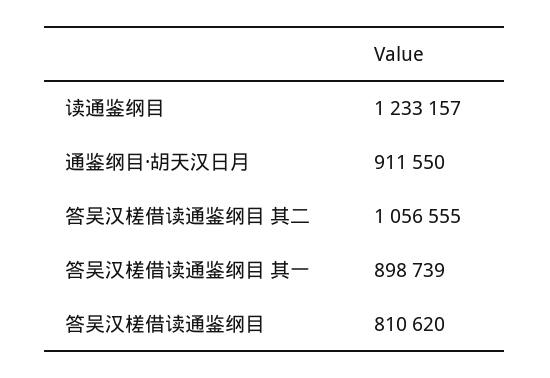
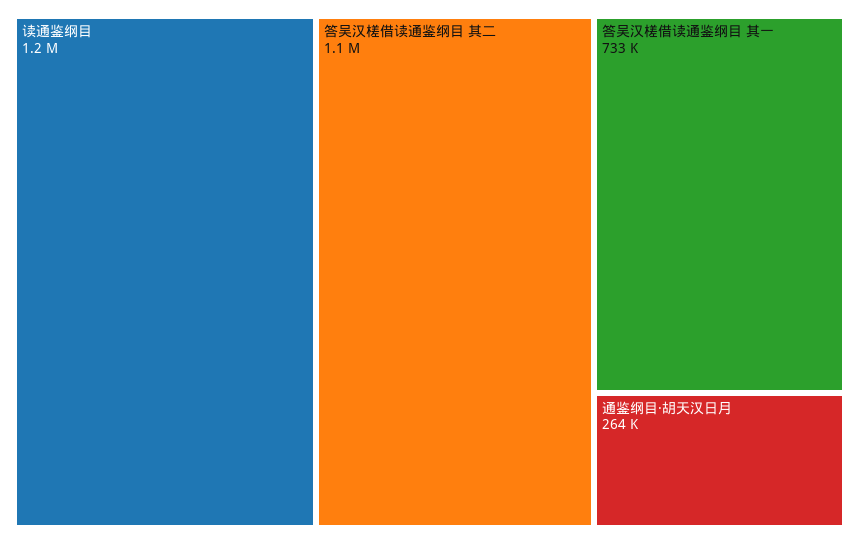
通鉴纲目·胡天汉日月: 911550 -> 264000
答吴汉槎借读通鉴纲目 其一: 898739 -> 733000
答吴汉槎借读通鉴纲目: 810620 -> none

